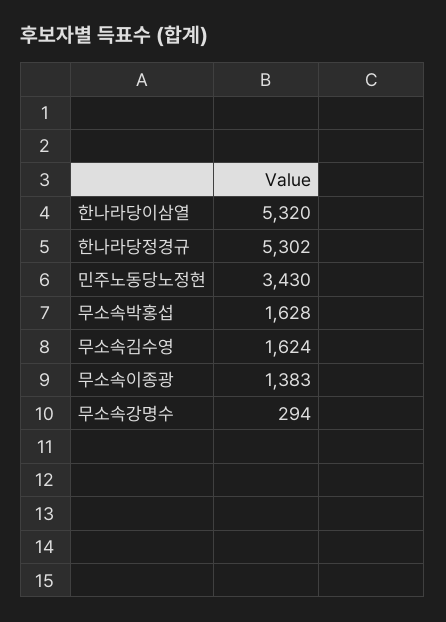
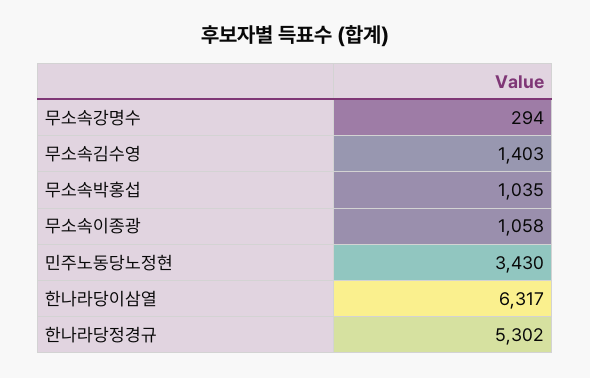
한나라당이삼열: 5320 -> 6317
무소속박홍섭: 1628 -> 1035
무소속김수영: 1624 -> 1403
무소속이종광: 1383 -> 1058

